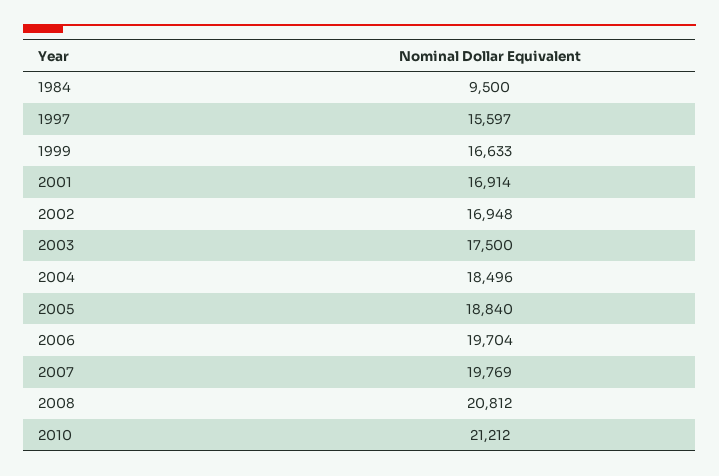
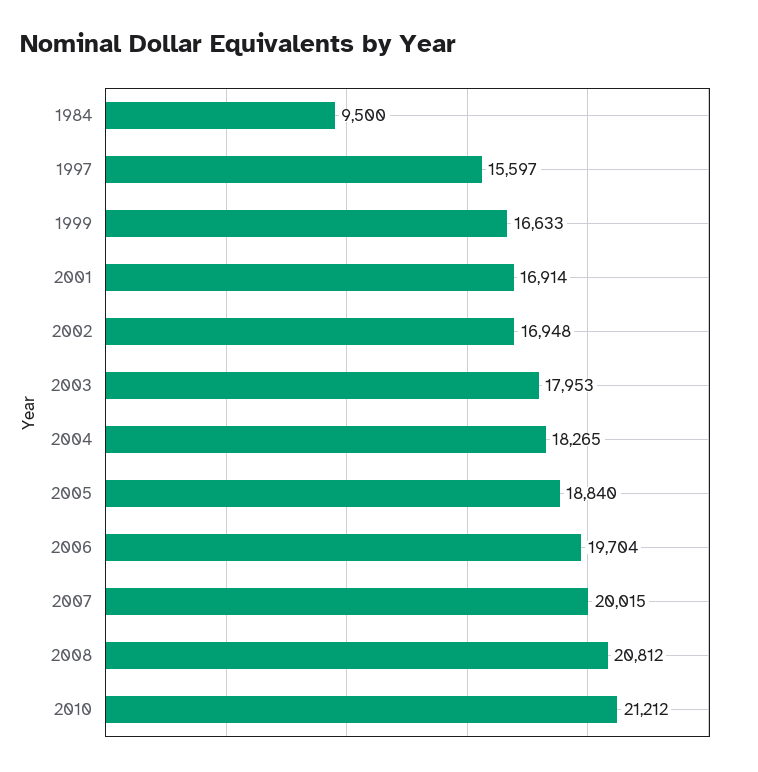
2003: 17500 -> 17953
2004: 18496 -> 18265
2007: 19769 -> 20015

